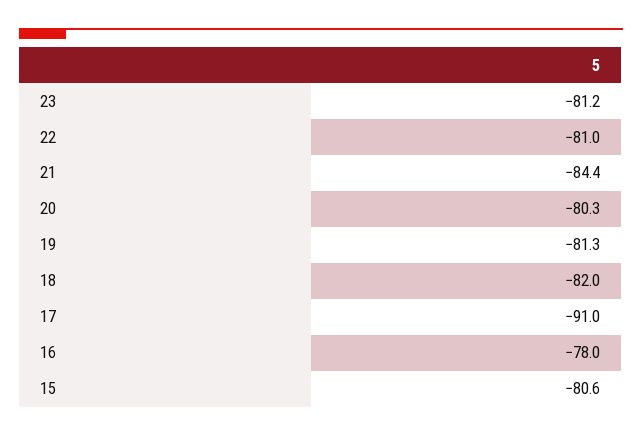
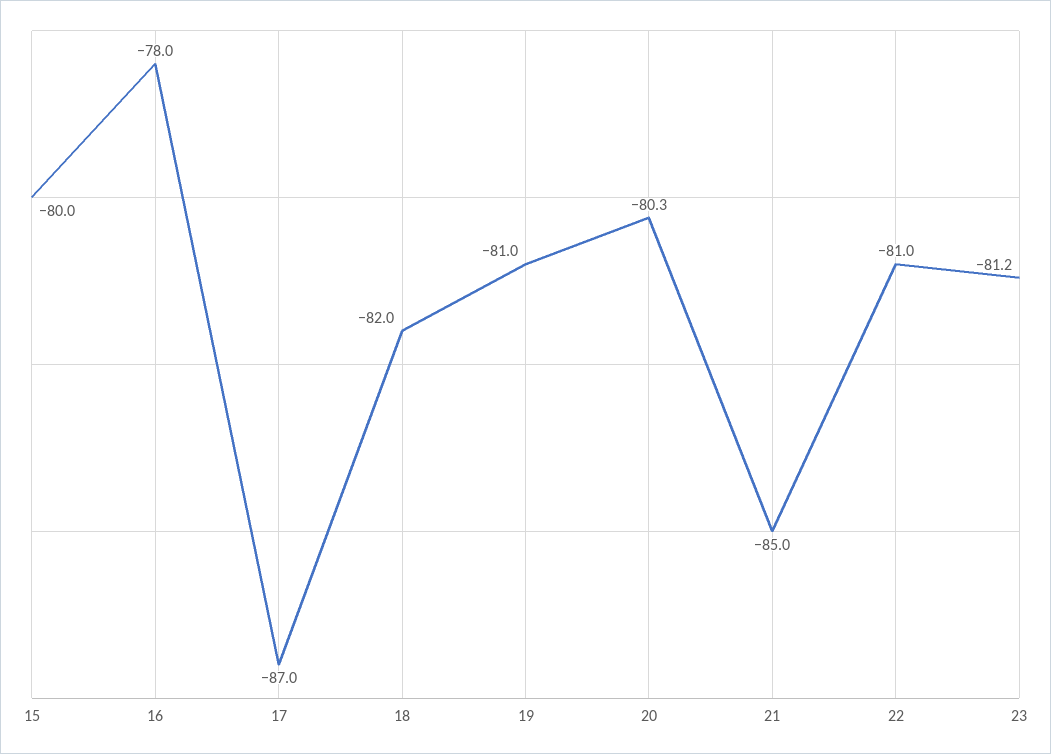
21: -84.4 -> -85
19: -81.3 -> -81
17: -91 -> -87
15: -80.6 -> -80

